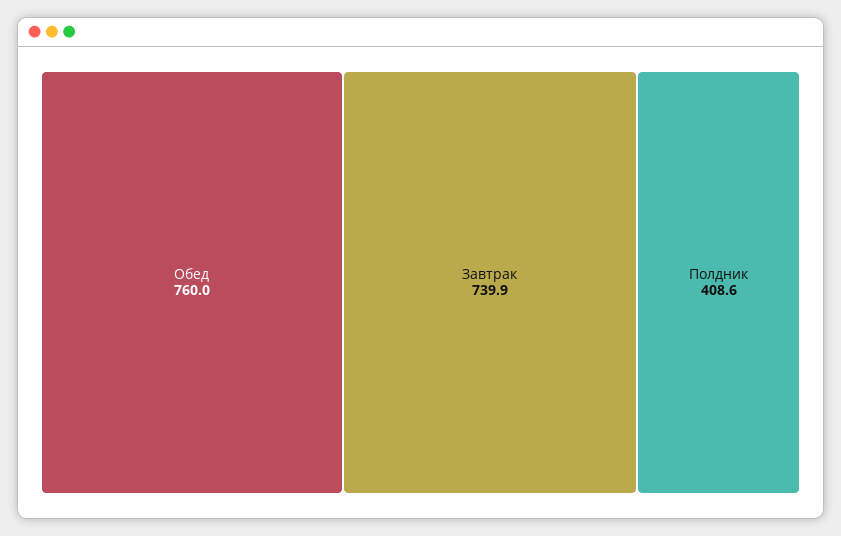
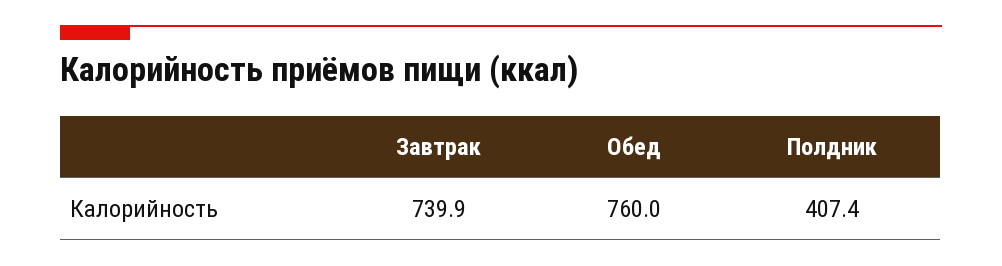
Полдник: 408.6 -> 407.4

